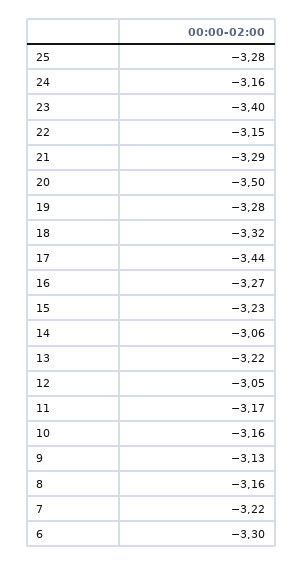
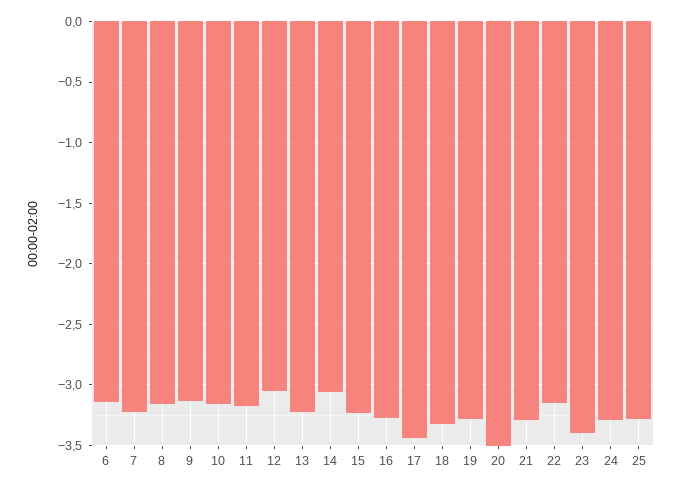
24: -3.16 -> -3.3
6: -3.3 -> -3.15

